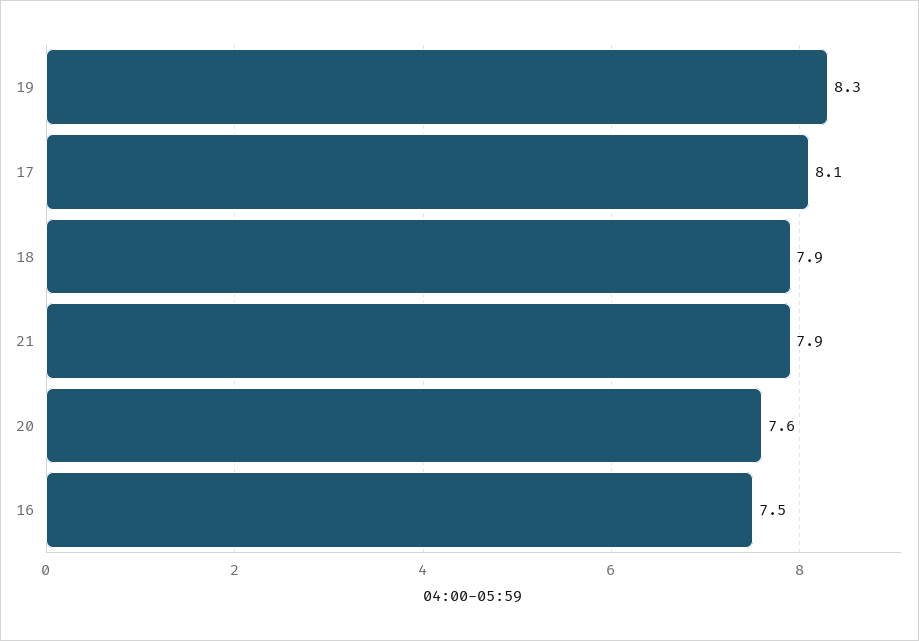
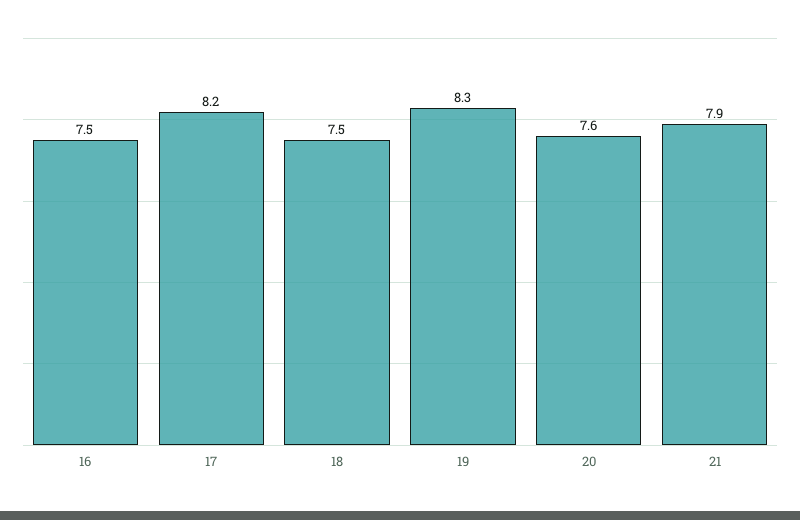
17: 8.1 -> 8.2
18: 7.9 -> 7.5

